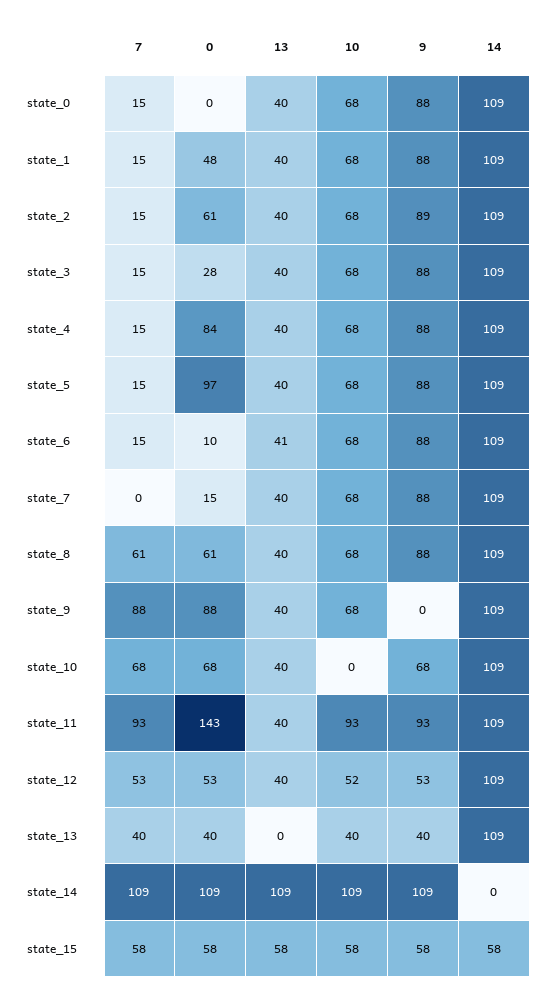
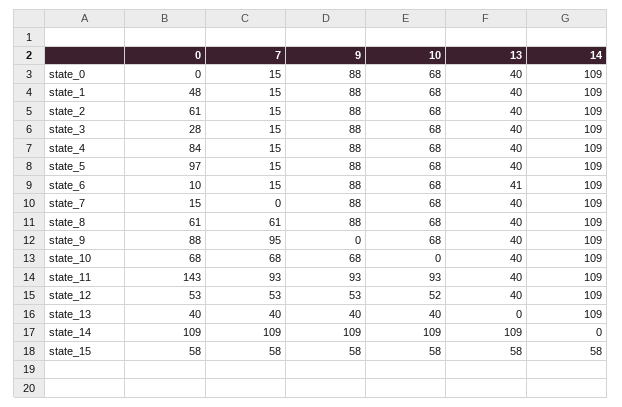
9, state_2: 89 -> 88
7, state_9: 88 -> 95

